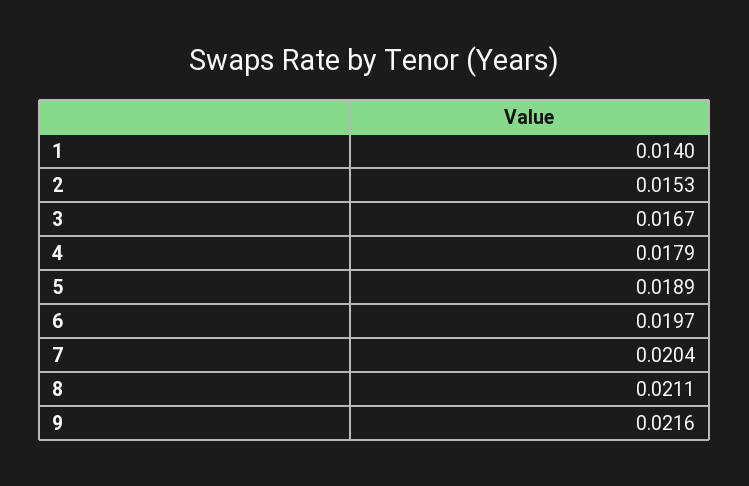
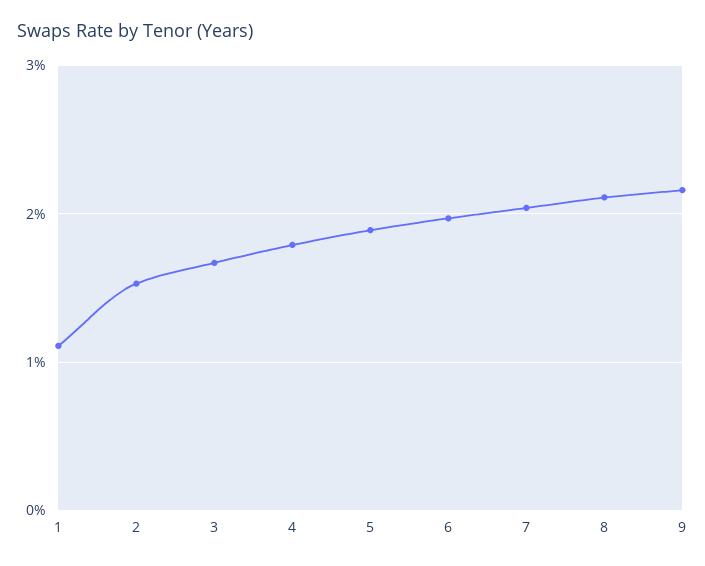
1: 0.014 -> 0.011

